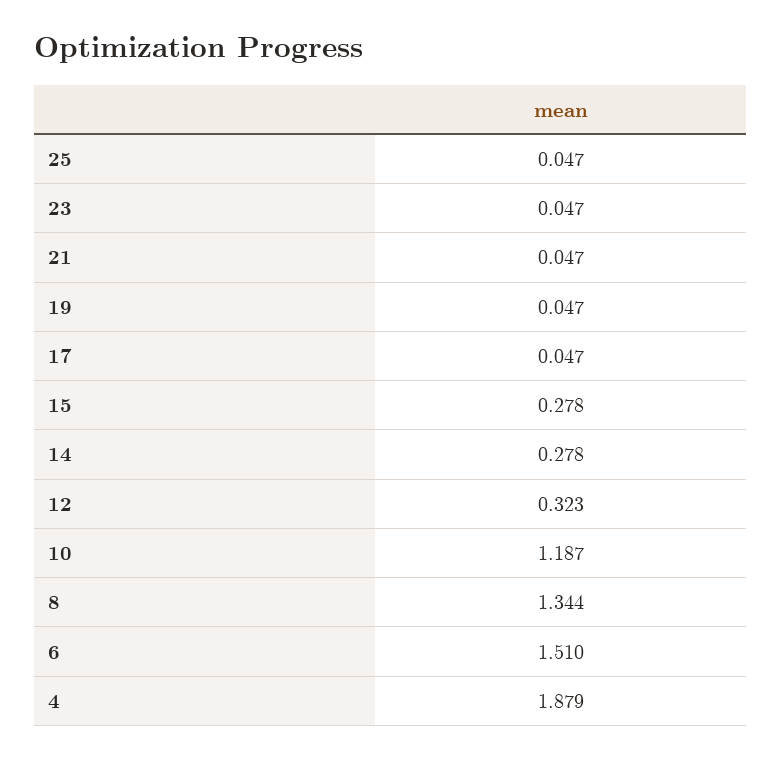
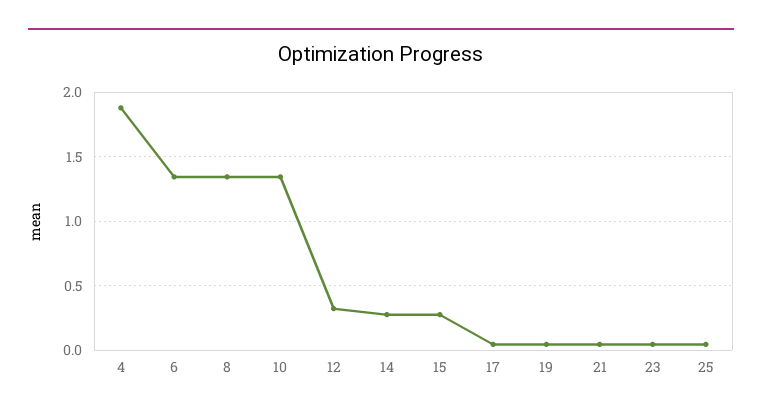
10: 1.187 -> 1.35
6: 1.51 -> 1.35

